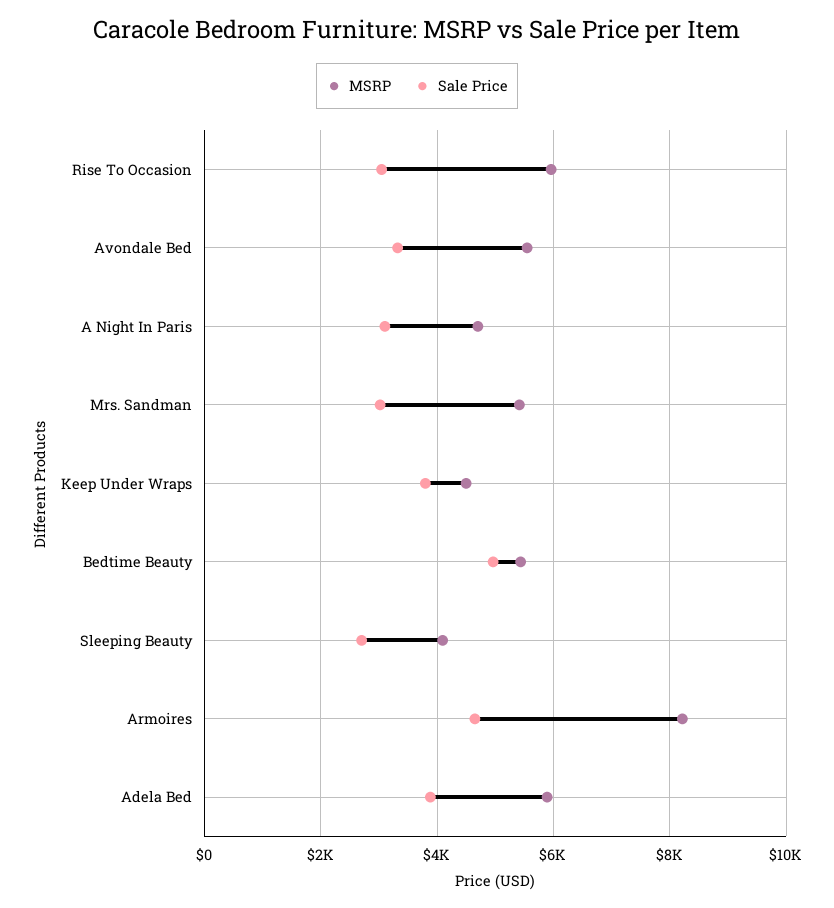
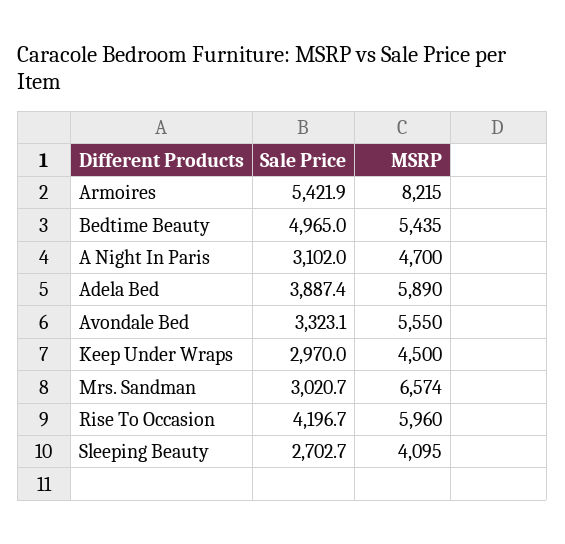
Sale Price, Rise To Occasion: 3000 -> 4196.7
MSRP, Mrs. Sandman: 5400 -> 6574
Sale Price, Keep Under Wraps: 3800 -> 2970
Sale Price, Armoires: 4600 -> 5421.9

